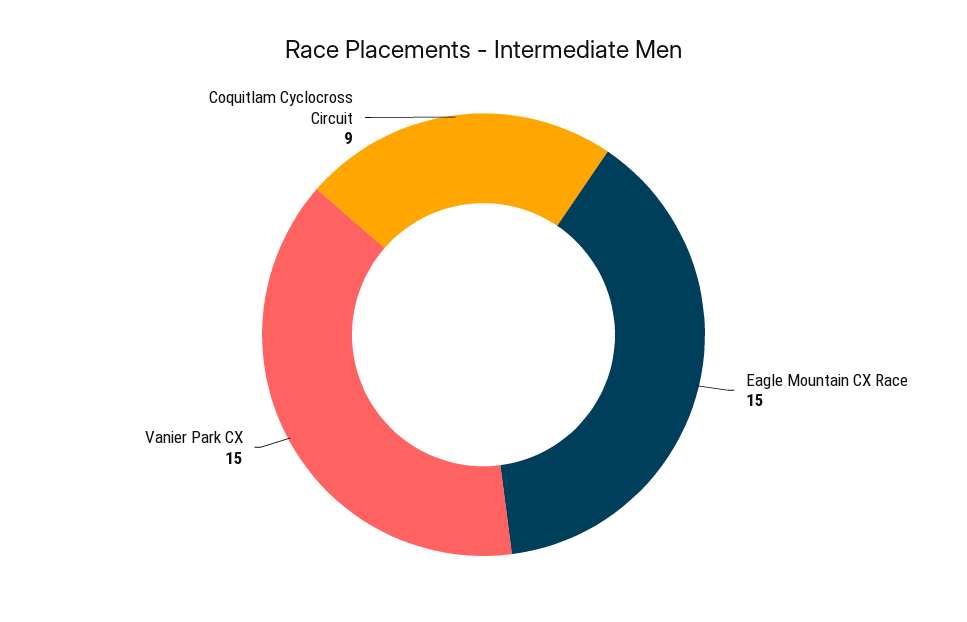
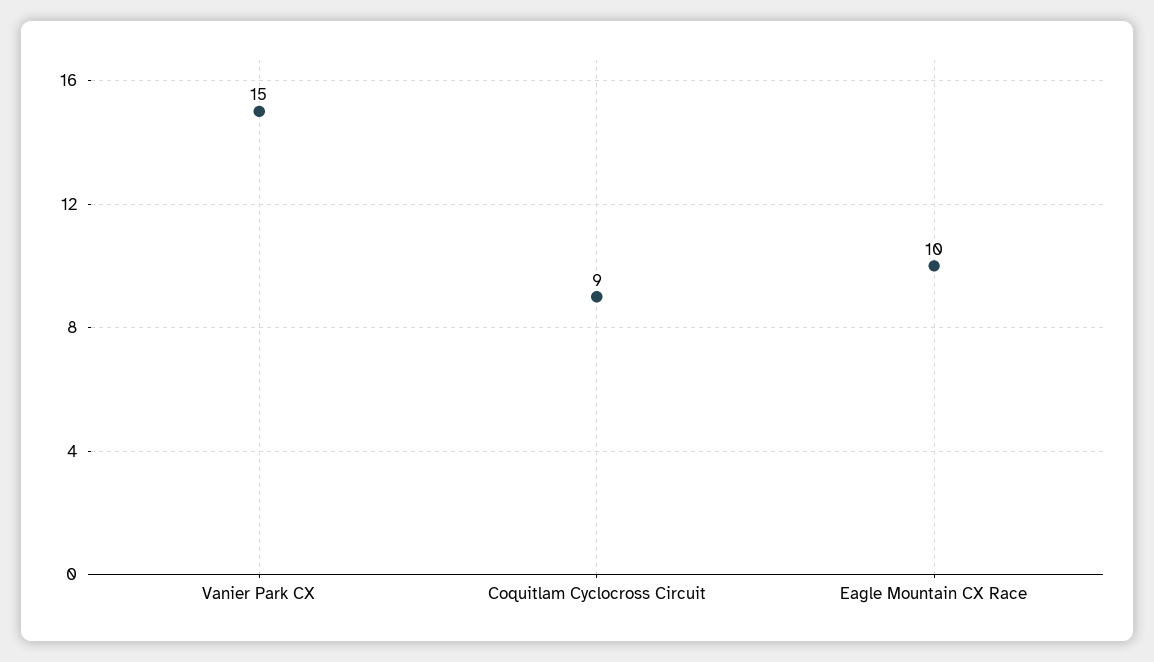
Eagle Mountain CX Race: 15 -> 10

